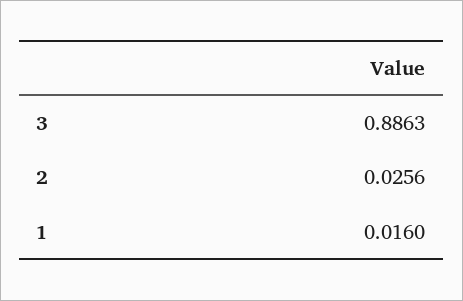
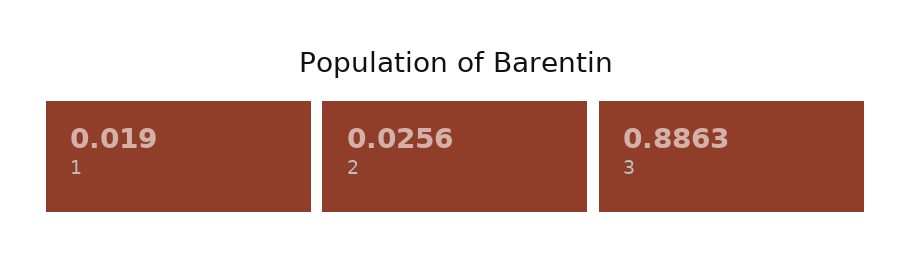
1: 0.016 -> 0.019

